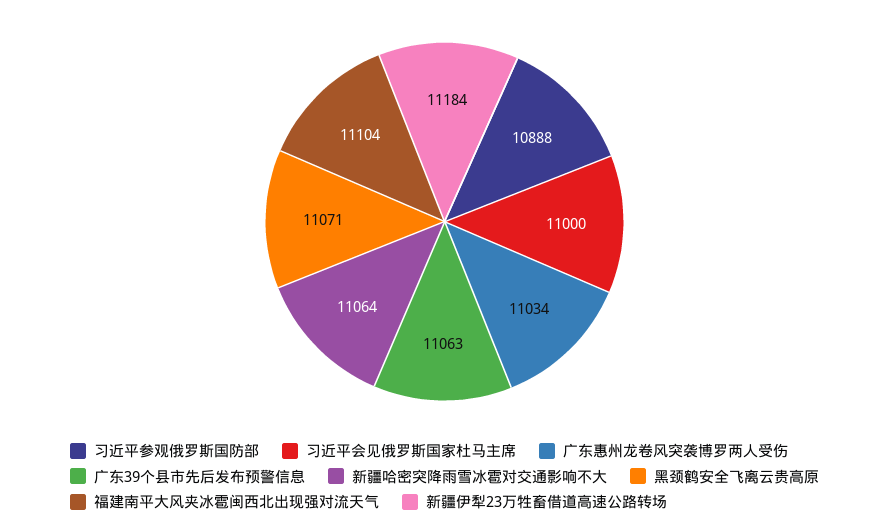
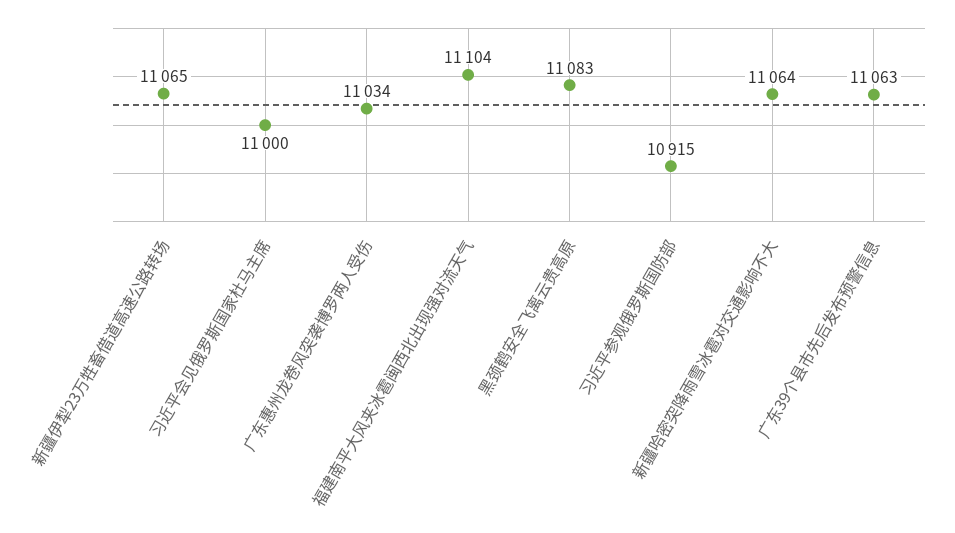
习近平参观俄罗斯国防部: 10888 -> 10915
黑颈鹤安全飞离云贵高原: 11071 -> 11083
新疆伊犁23万牲畜借道高速公路转场: 11184 -> 11065

